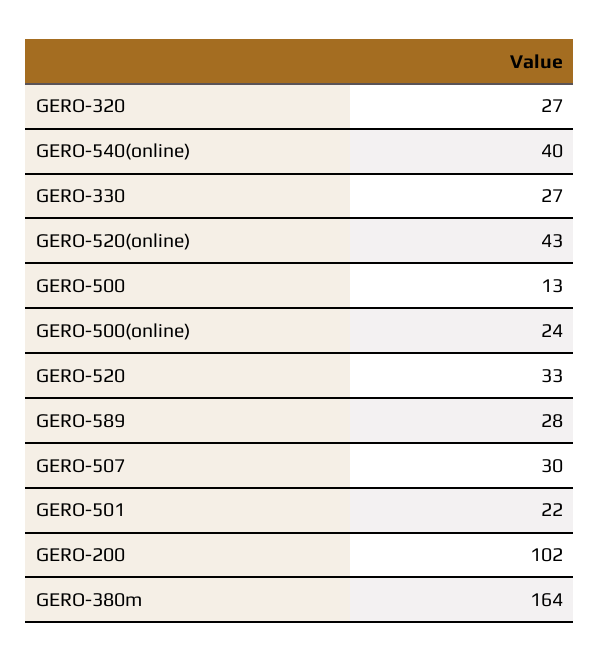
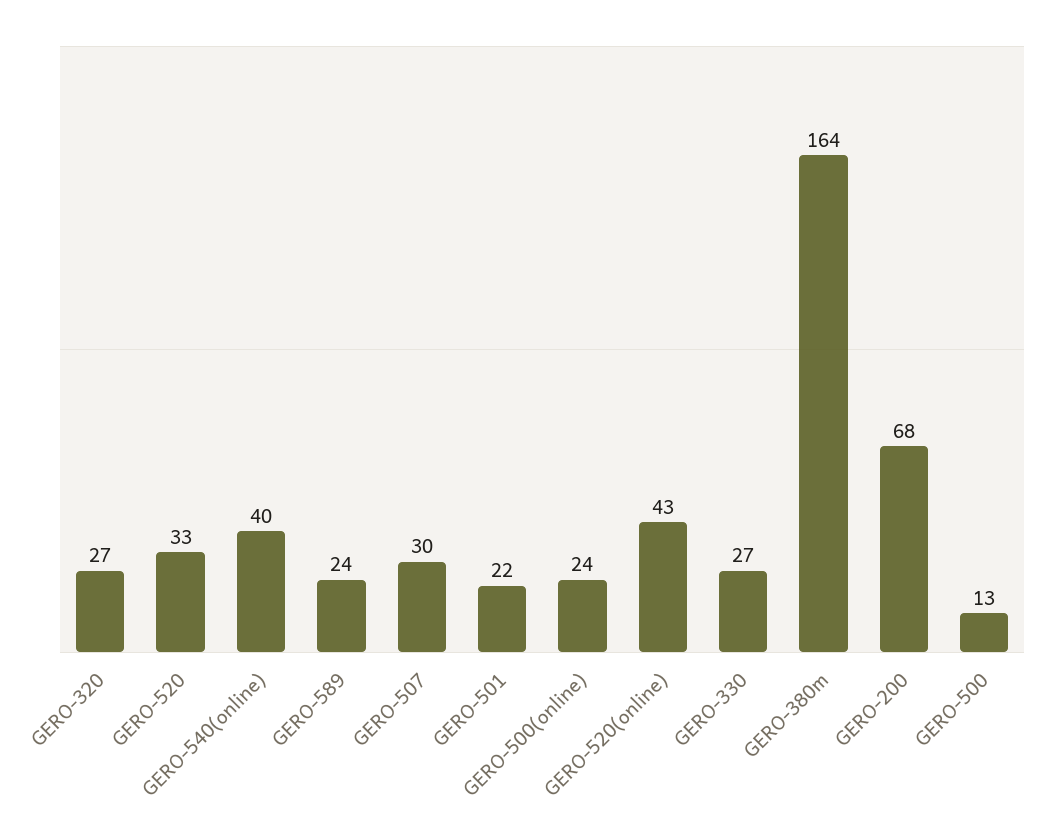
GERO-589: 28 -> 24
GERO-200: 102 -> 68

